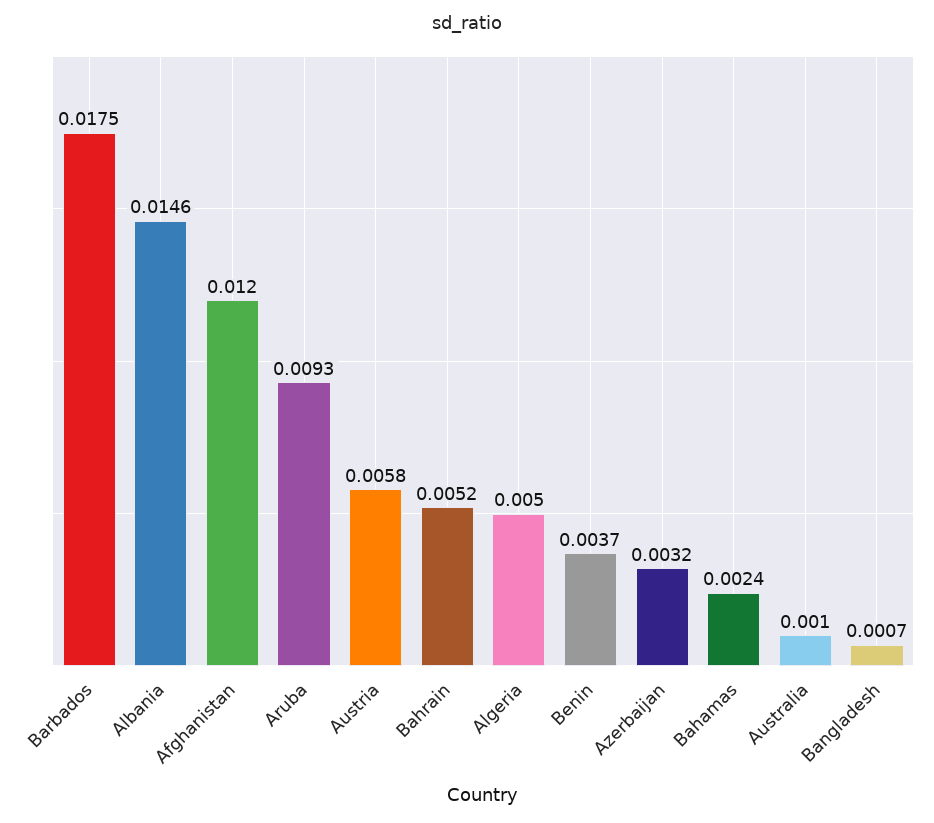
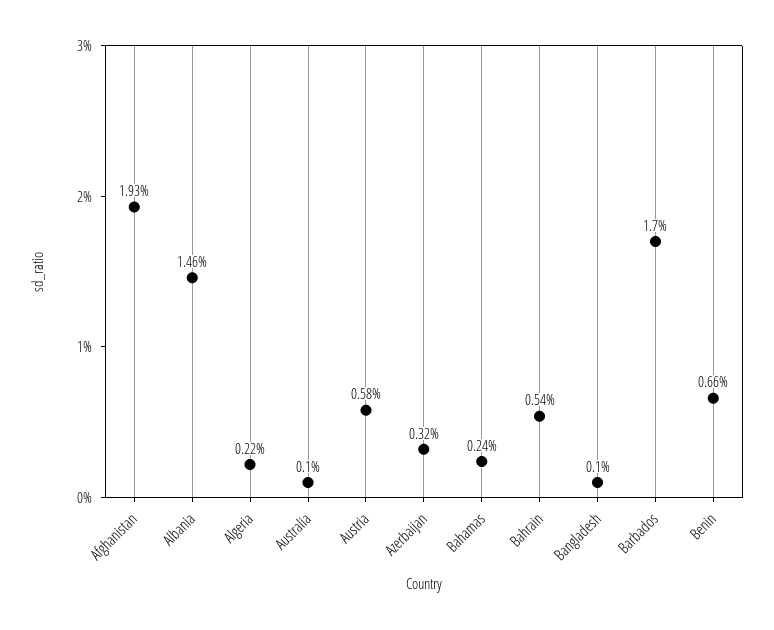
Barbados: 0.0175 -> 0.017
Afghanistan: 0.012 -> 0.0193
Aruba: 0.0093 -> none
Bahrain: 0.0052 -> 0.0054
Algeria: 0.005 -> 0.0022
Benin: 0.0037 -> 0.0066
Bangladesh: 0.0007 -> 0.001

